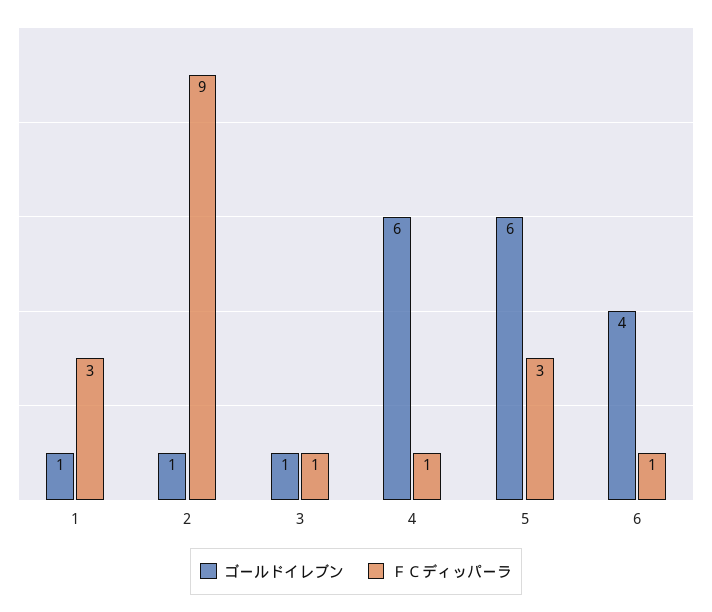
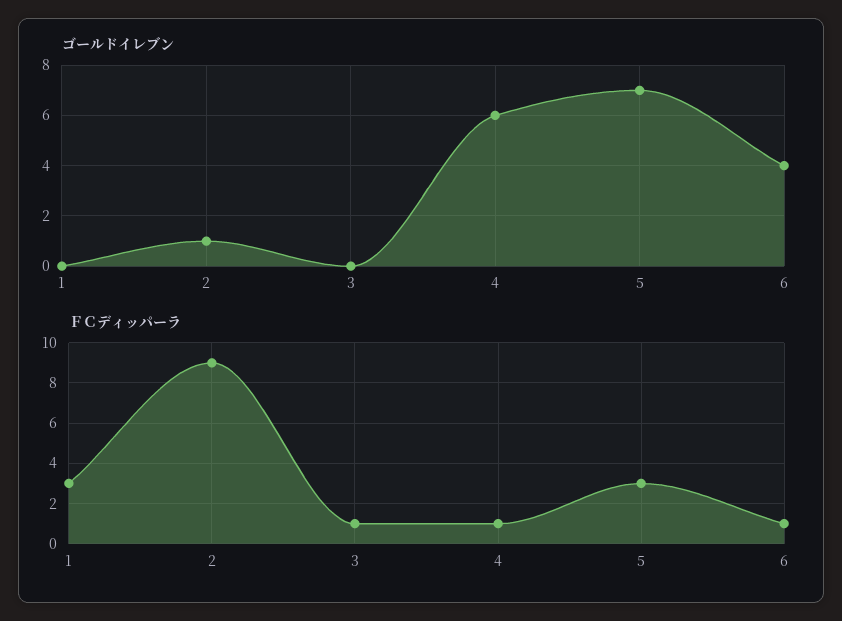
ゴールドイレブン, 1: 1 -> 0
ゴールドイレブン, 3: 1 -> 0
ゴールドイレブン, 5: 6 -> 7

